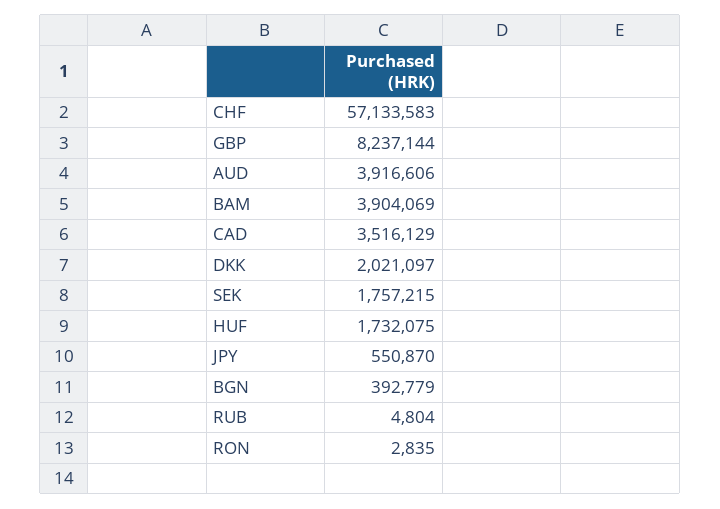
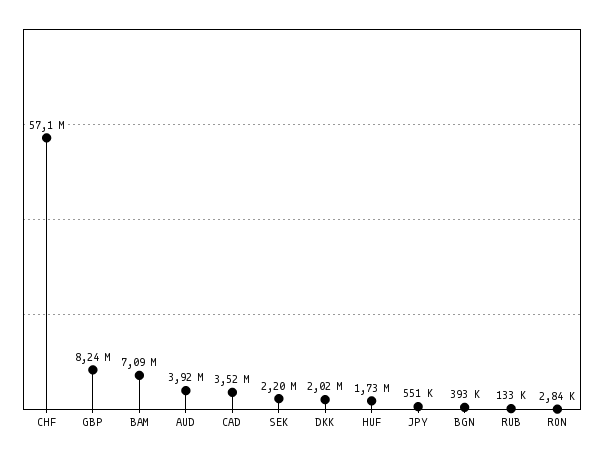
BAM: 3904069 -> 7090000
SEK: 1757215 -> 2200000
RUB: 4804 -> 133000

